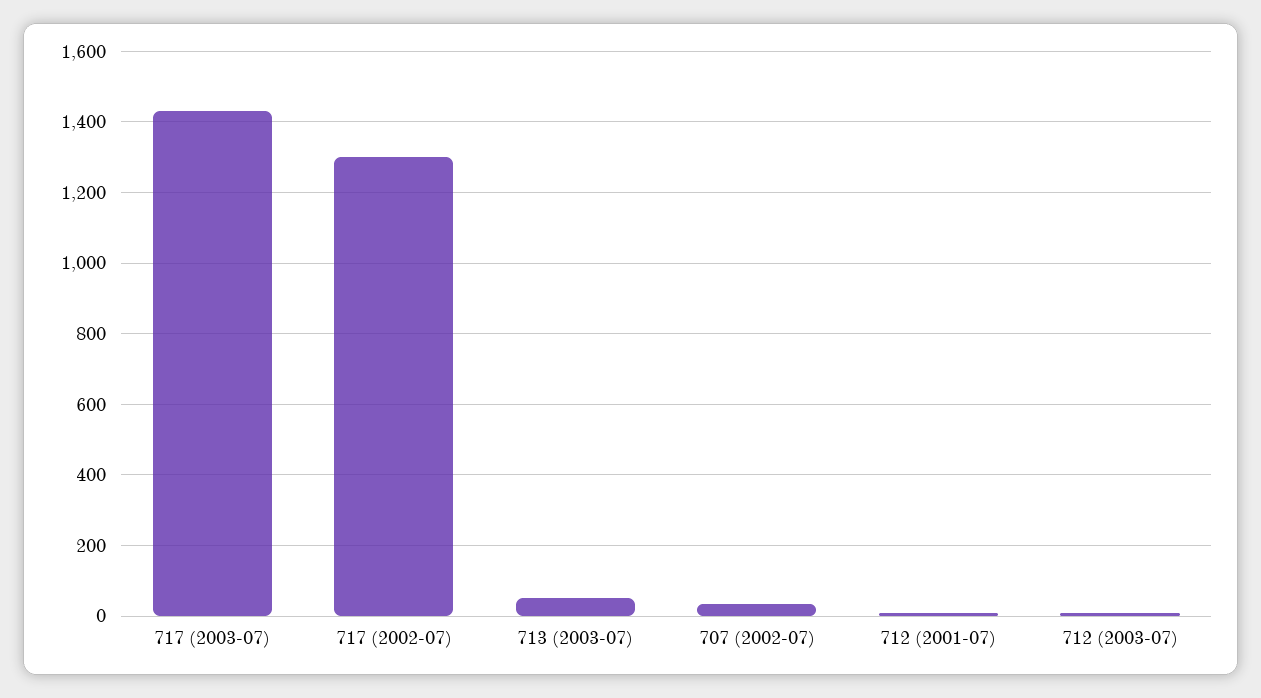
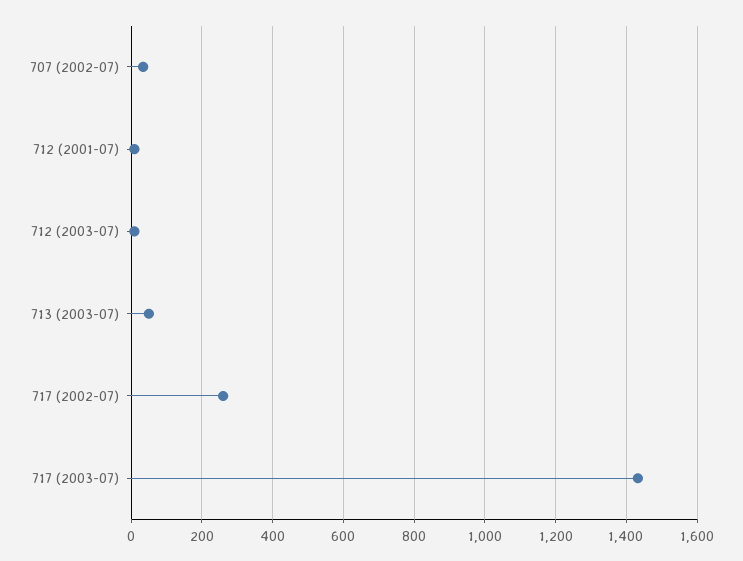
717 (2002-07): 1300 -> 260

